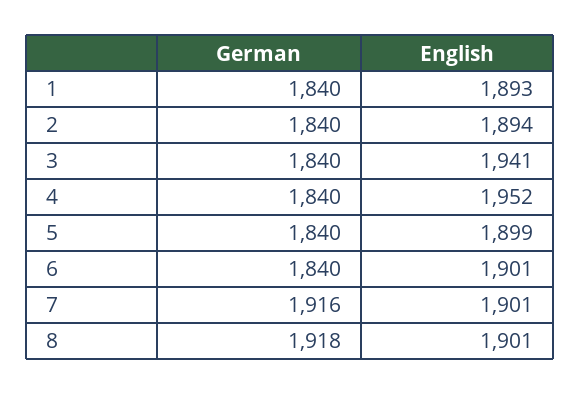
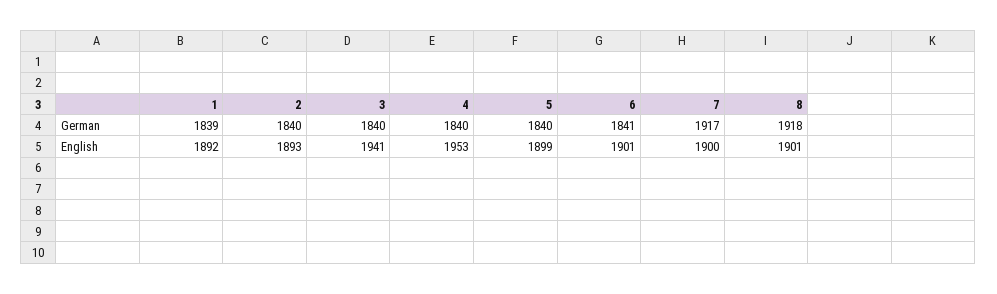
German, 1: 1840 -> 1839
English, 1: 1893 -> 1892
English, 2: 1894 -> 1893
English, 4: 1952 -> 1953
German, 6: 1840 -> 1841
German, 7: 1916 -> 1917
English, 7: 1901 -> 1900

